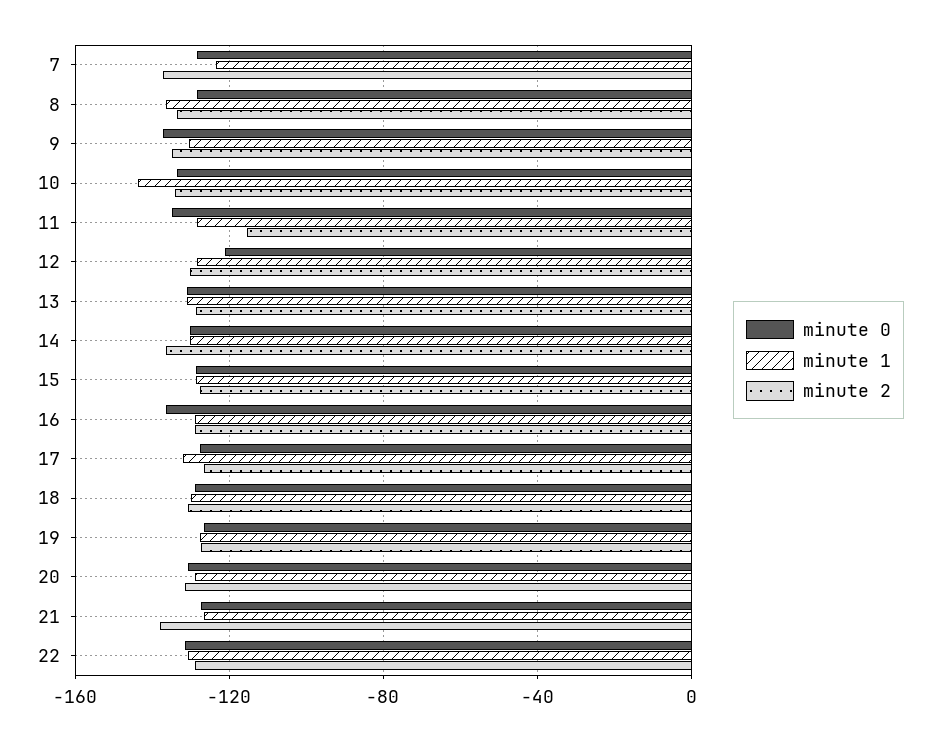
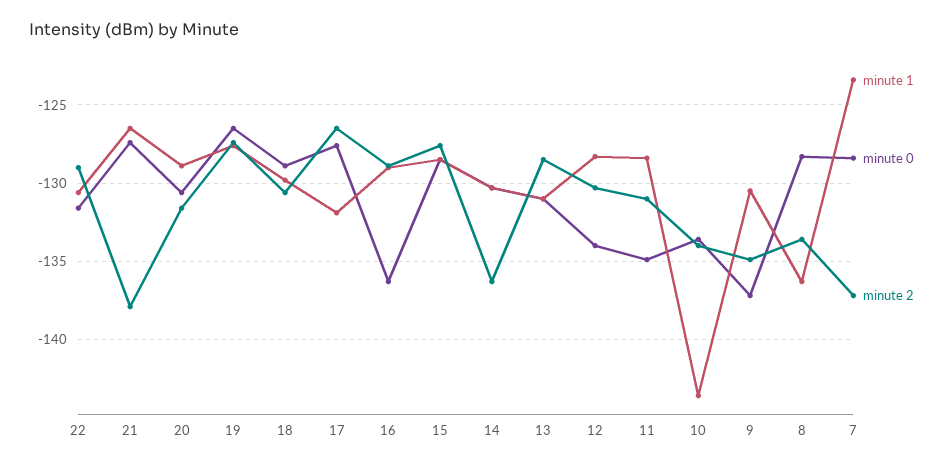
minute 2, 11: -115 -> -131
minute 0, 12: -120 -> -134

